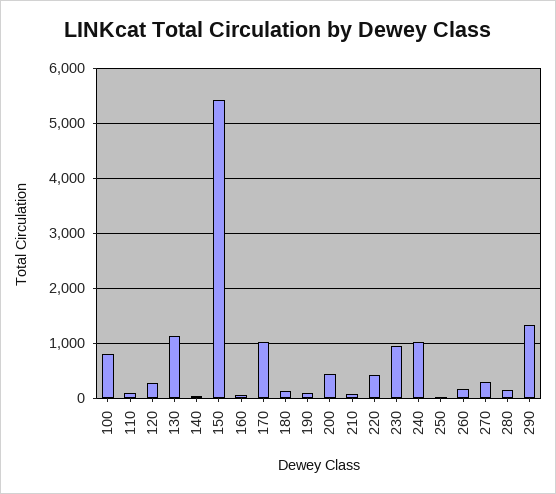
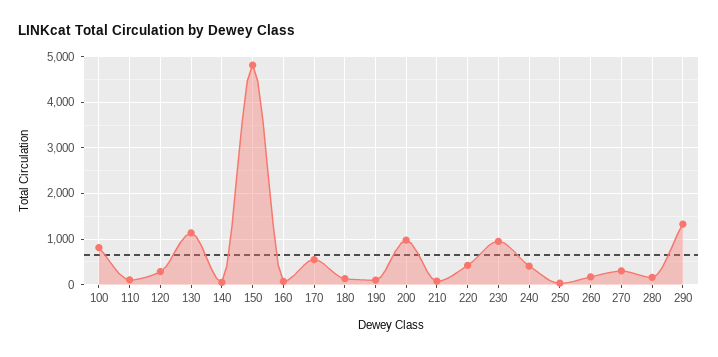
150: 5400 -> 4800
170: 1000 -> 600
200: 400 -> 1000
240: 1000 -> 400

